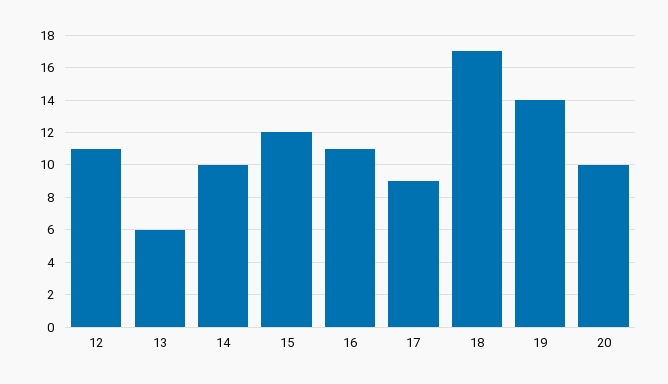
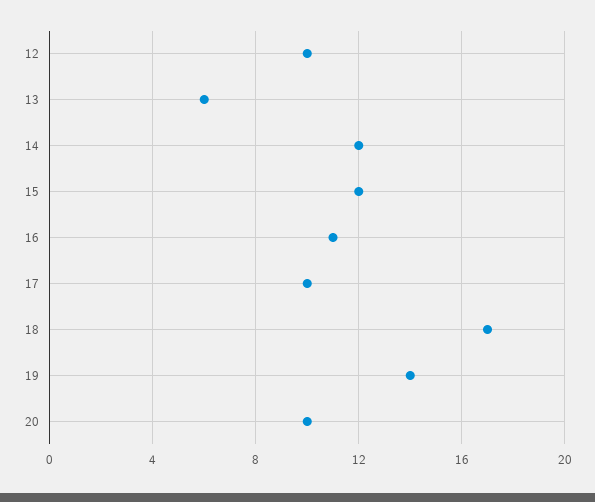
12: 11 -> 10
14: 10 -> 12
17: 9 -> 10

